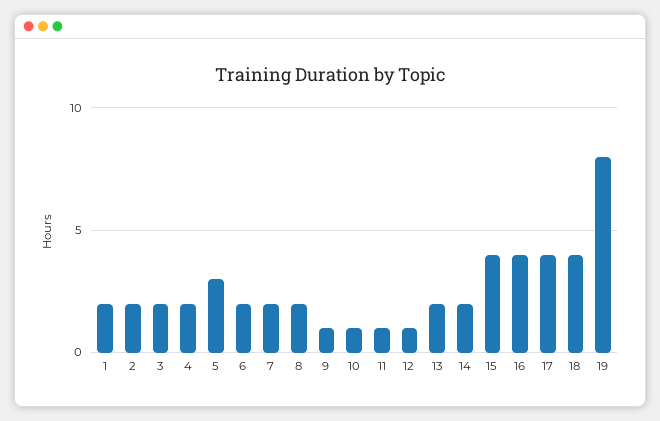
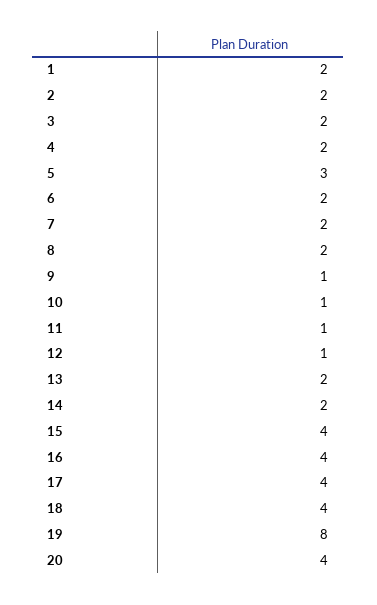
20: none -> 4

